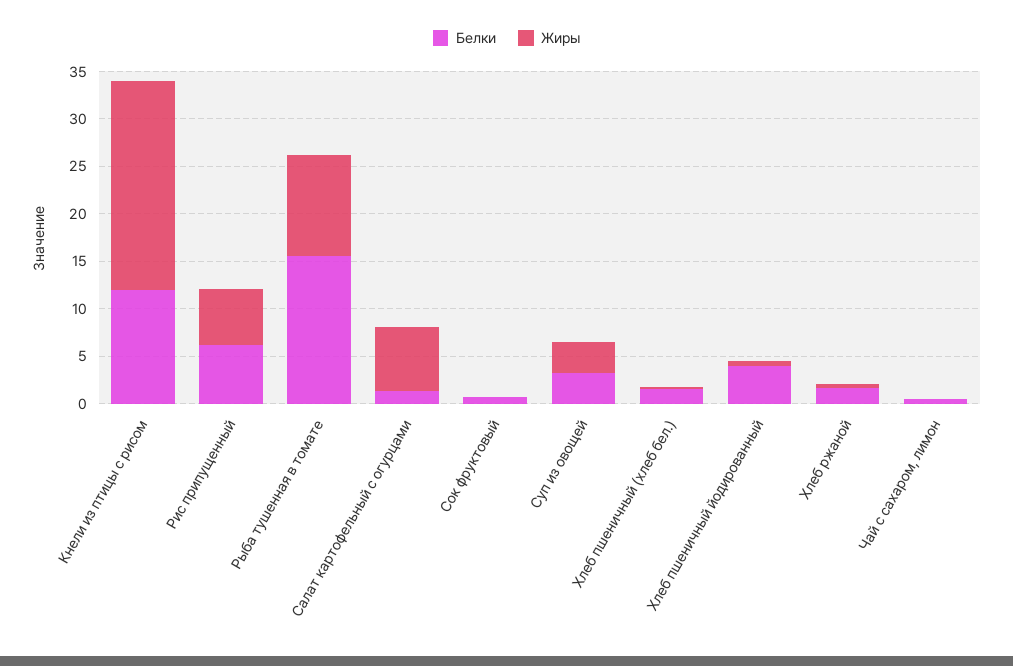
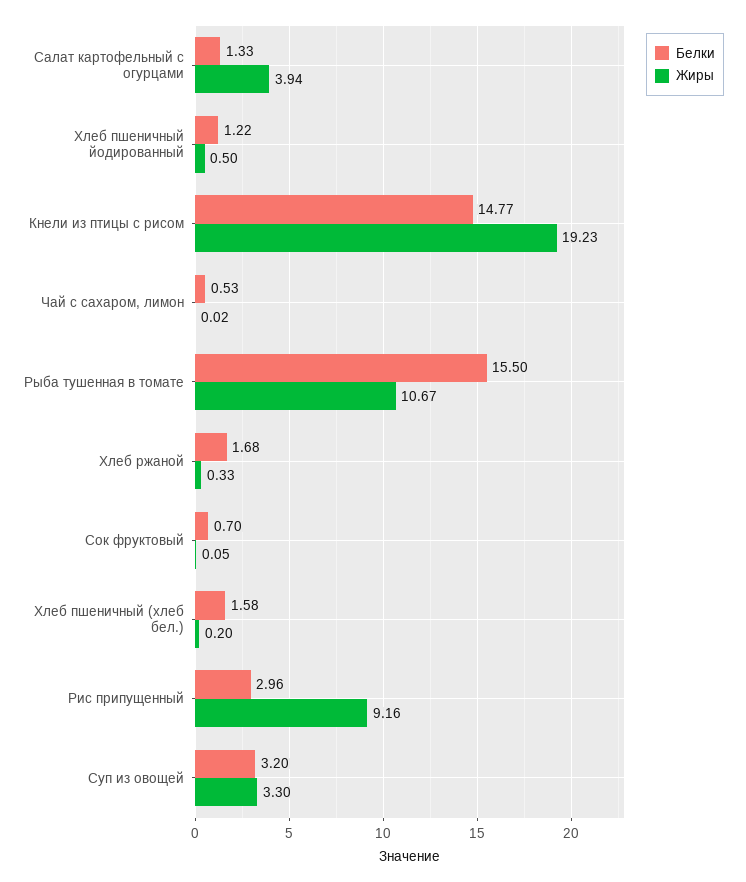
Белки, Кнели из птицы с рисом: 12 -> 14.77
Жиры, Кнели из птицы с рисом: 22 -> 19.23
Белки, Рис припущенный: 6 -> 2.96
Жиры, Рис припущенный: 6 -> 9.16
Жиры, Салат картофельный с огурцами: 7 -> 3.94
Белки, Хлеб пшеничный йодированный: 4 -> 1.22

